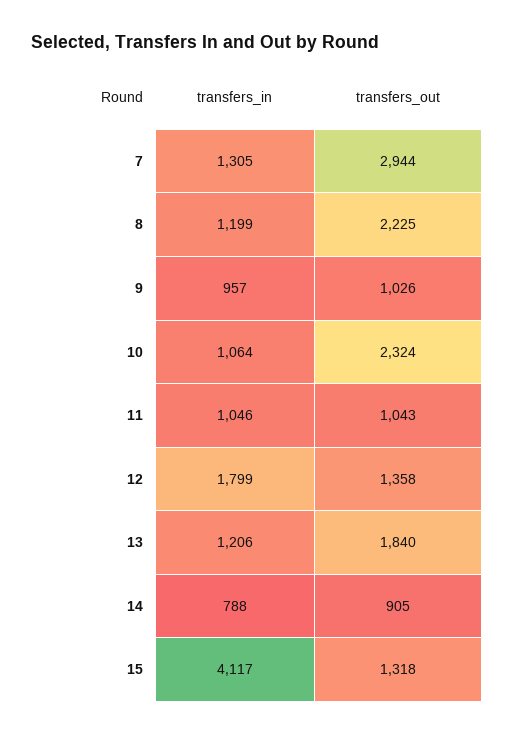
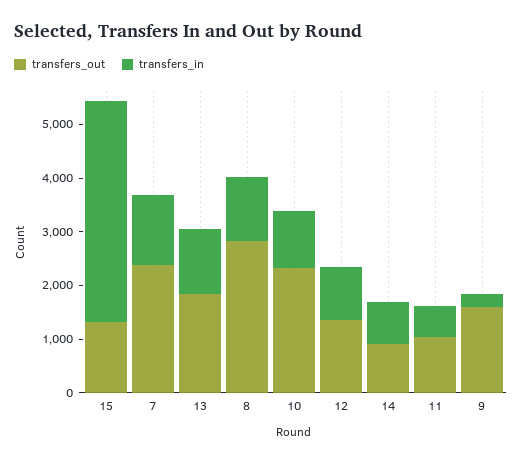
transfers_out, 7: 2944 -> 2400
transfers_out, 8: 2225 -> 2800
transfers_in, 9: 957 -> 200
transfers_out, 9: 1026 -> 1600
transfers_in, 11: 1046 -> 600
transfers_in, 12: 1799 -> 1000

